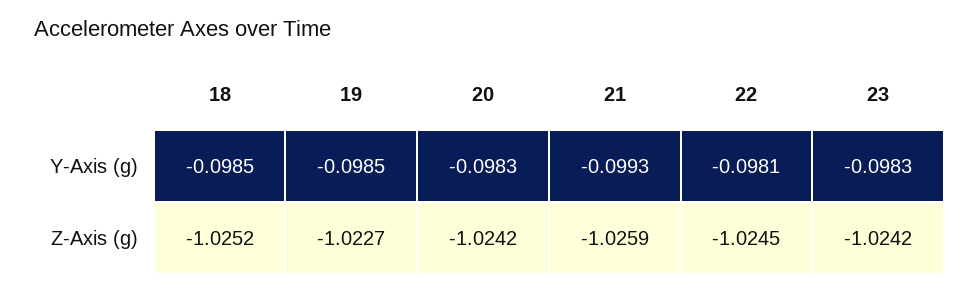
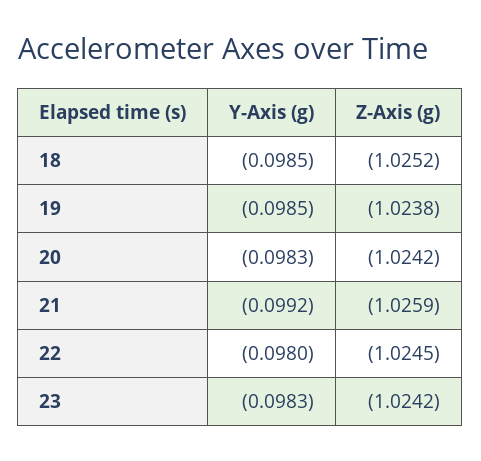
21, Y-Axis (g): -0.0993 -> -0.0992
22, Y-Axis (g): -0.0981 -> -0.098
19, Z-Axis (g): -1.0227 -> -1.0238

